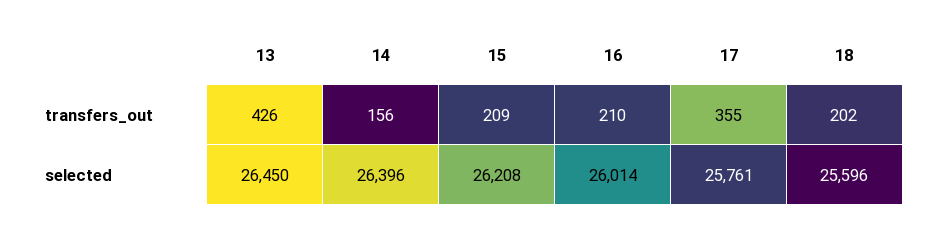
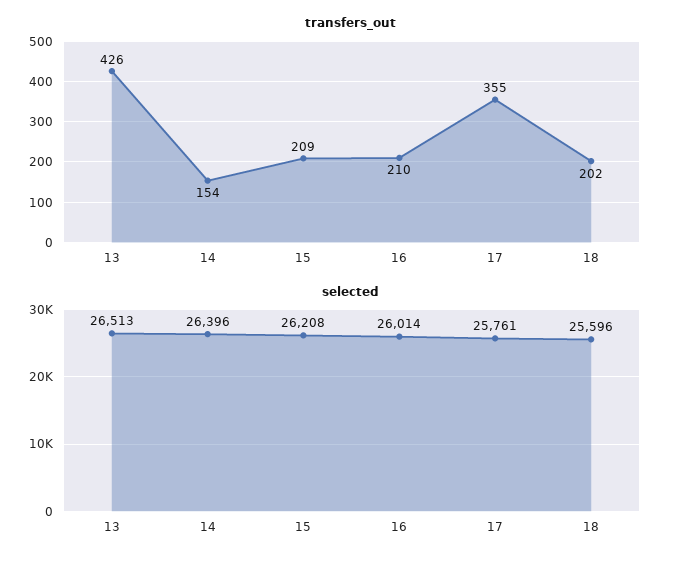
transfers_out, 14: 156 -> 154
selected, 13: 26450 -> 26513

